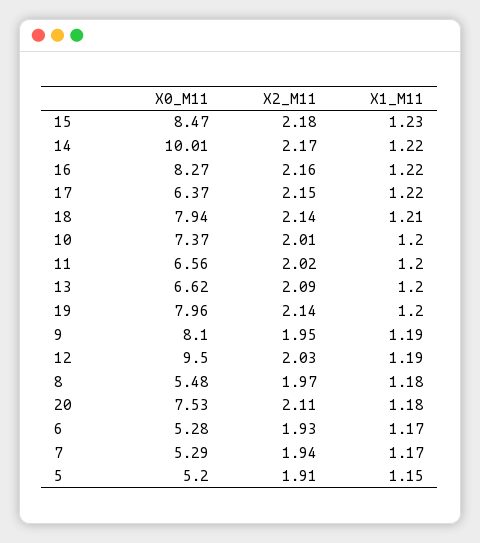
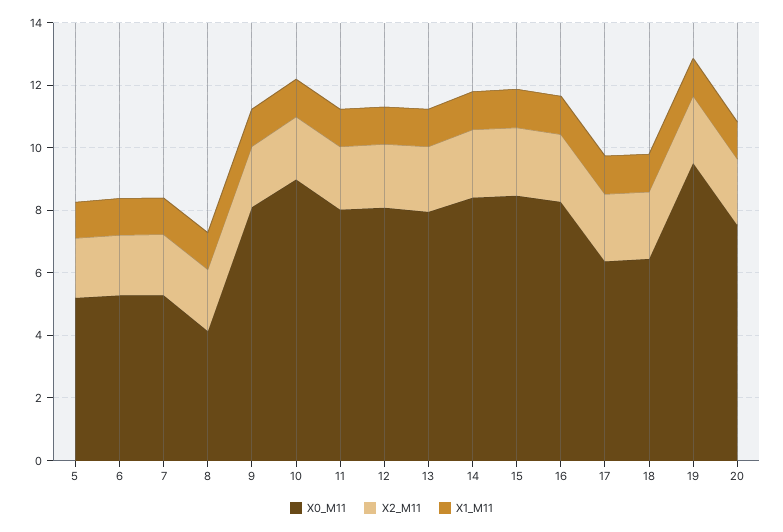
X0_M11, 14: 10.01 -> 8.5
X0_M11, 18: 7.94 -> 6.5
X0_M11, 10: 7.37 -> 9
X0_M11, 11: 6.56 -> 8
X0_M11, 13: 6.62 -> 8
X0_M11, 19: 7.96 -> 9.5
X0_M11, 12: 9.5 -> 8
X0_M11, 8: 5.48 -> 4

